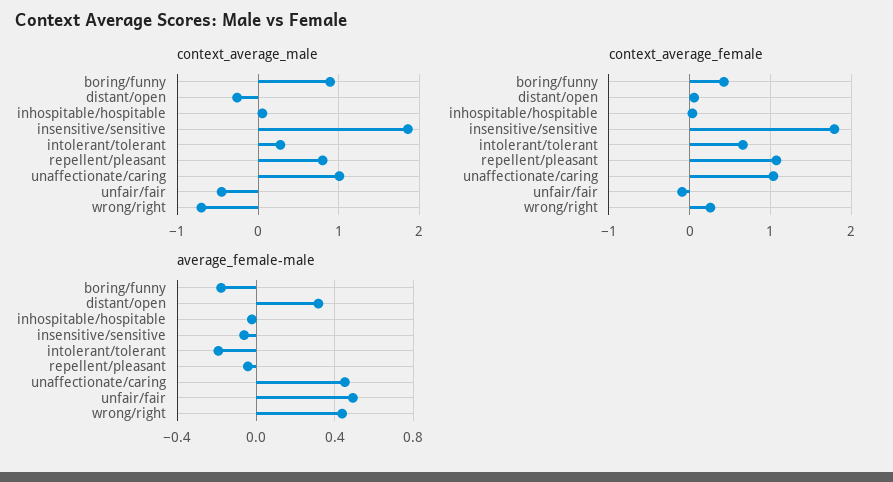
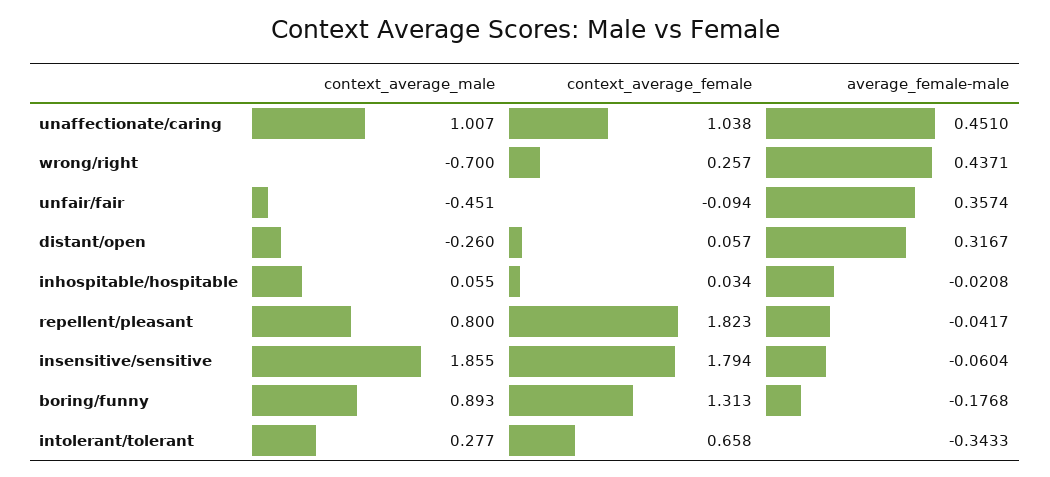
context_average_female, boring/funny: 0.4 -> 1.313
context_average_female, repellent/pleasant: 1.1 -> 1.823
average_female-male, intolerant/tolerant: -0.2 -> -0.3433
average_female-male, unfair/fair: 0.5 -> 0.3574

